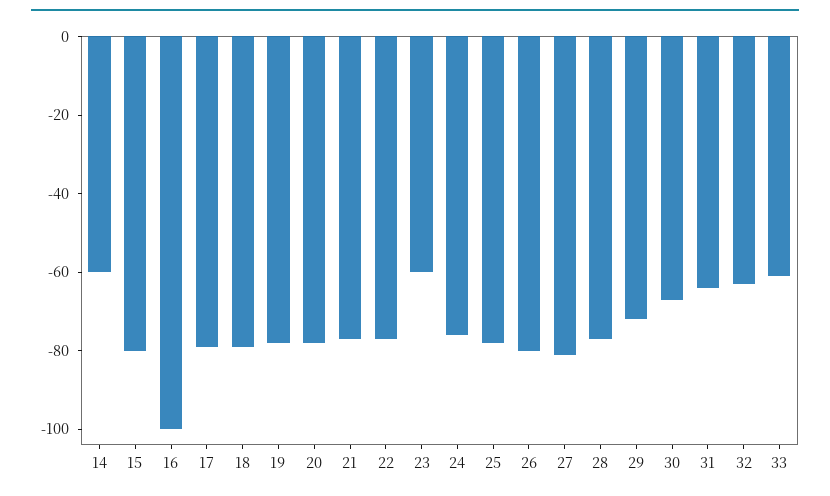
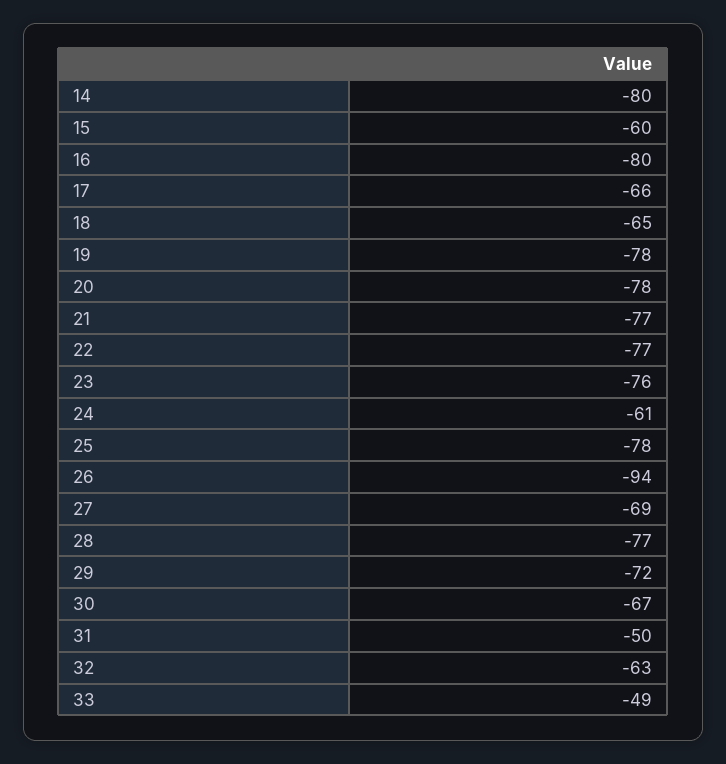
14: -60 -> -80
15: -80 -> -60
16: -100 -> -80
17: -80 -> -66
18: -80 -> -65
23: -60 -> -76
24: -75 -> -61
26: -80 -> -94
27: -80 -> -69
31: -65 -> -50
33: -60 -> -49

